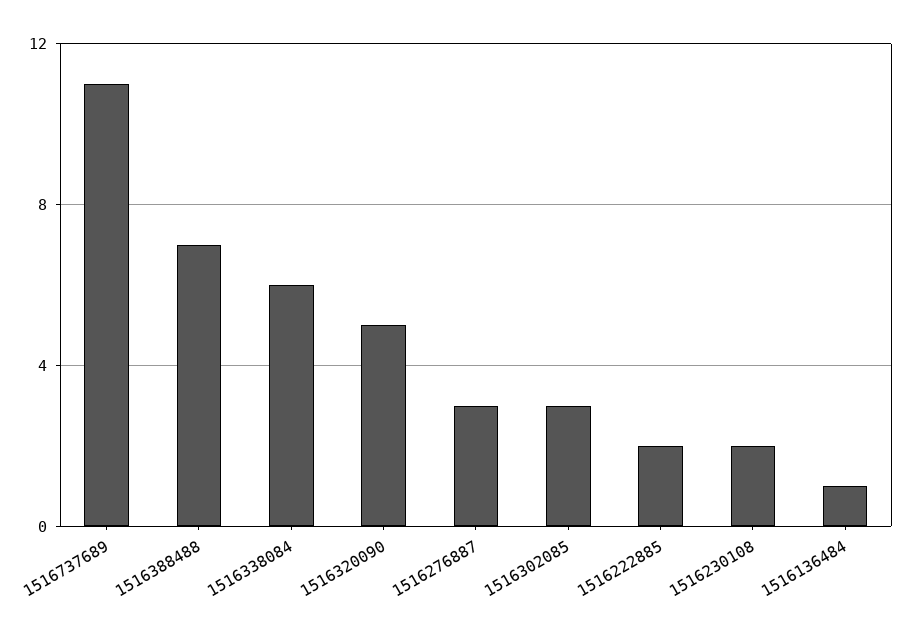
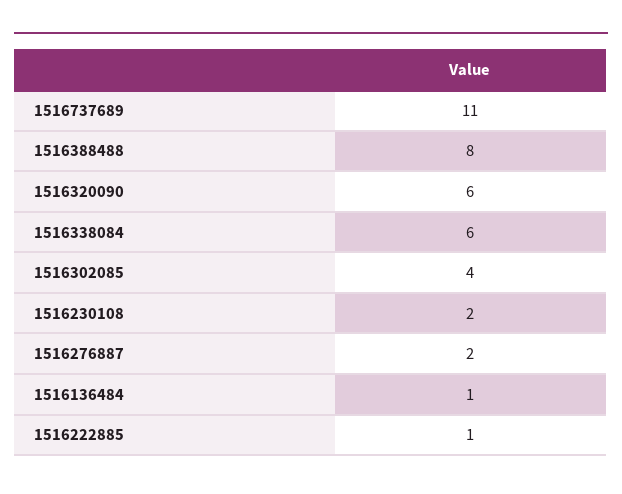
1516388488: 7 -> 8
1516320090: 5 -> 6
1516276887: 3 -> 2
1516302085: 3 -> 4
1516222885: 2 -> 1

